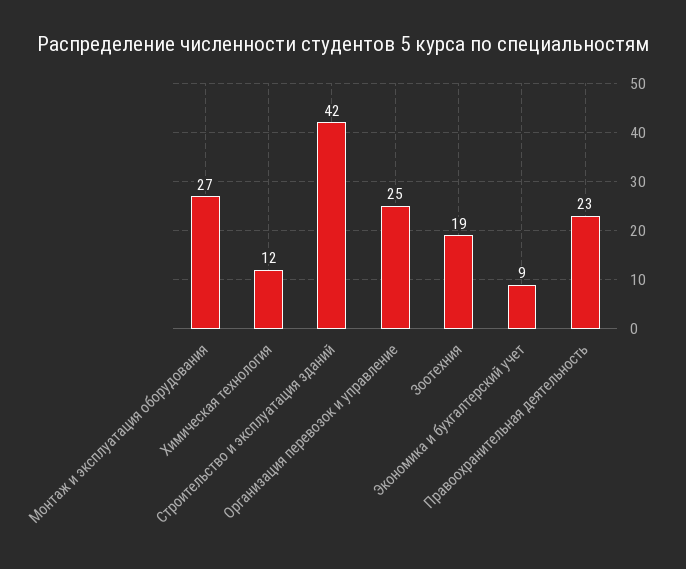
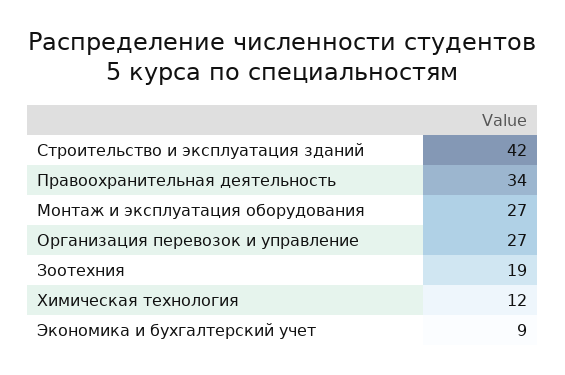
Организация перевозок и управление: 25 -> 27
Правоохранительная деятельность: 23 -> 34

